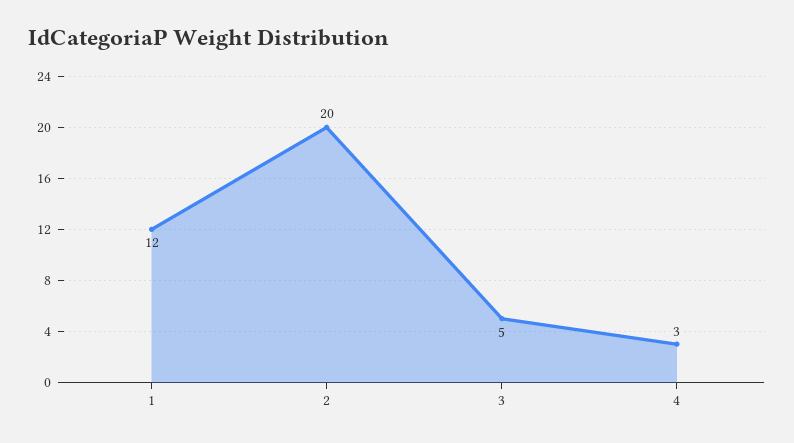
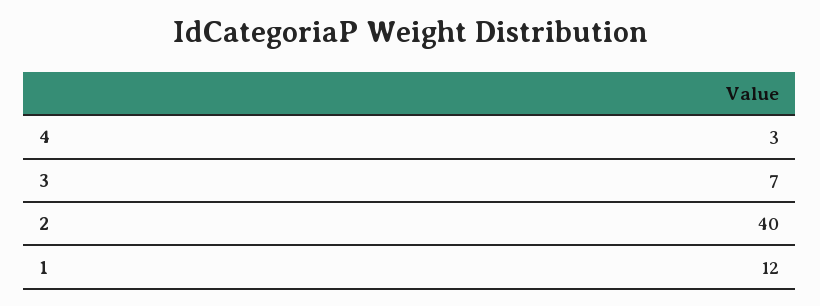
2: 20 -> 40
3: 5 -> 7

